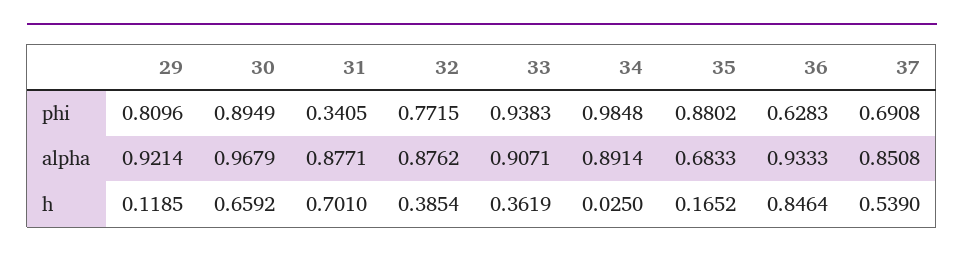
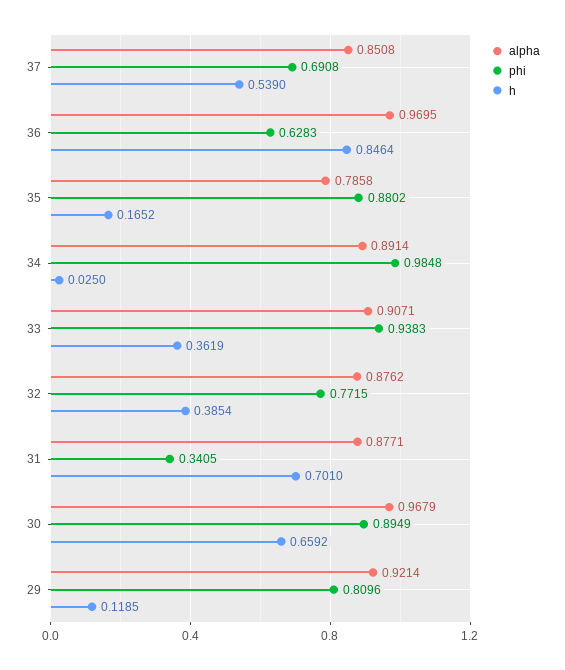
alpha, 35: 0.6833 -> 0.7858
alpha, 36: 0.9333 -> 0.9695

